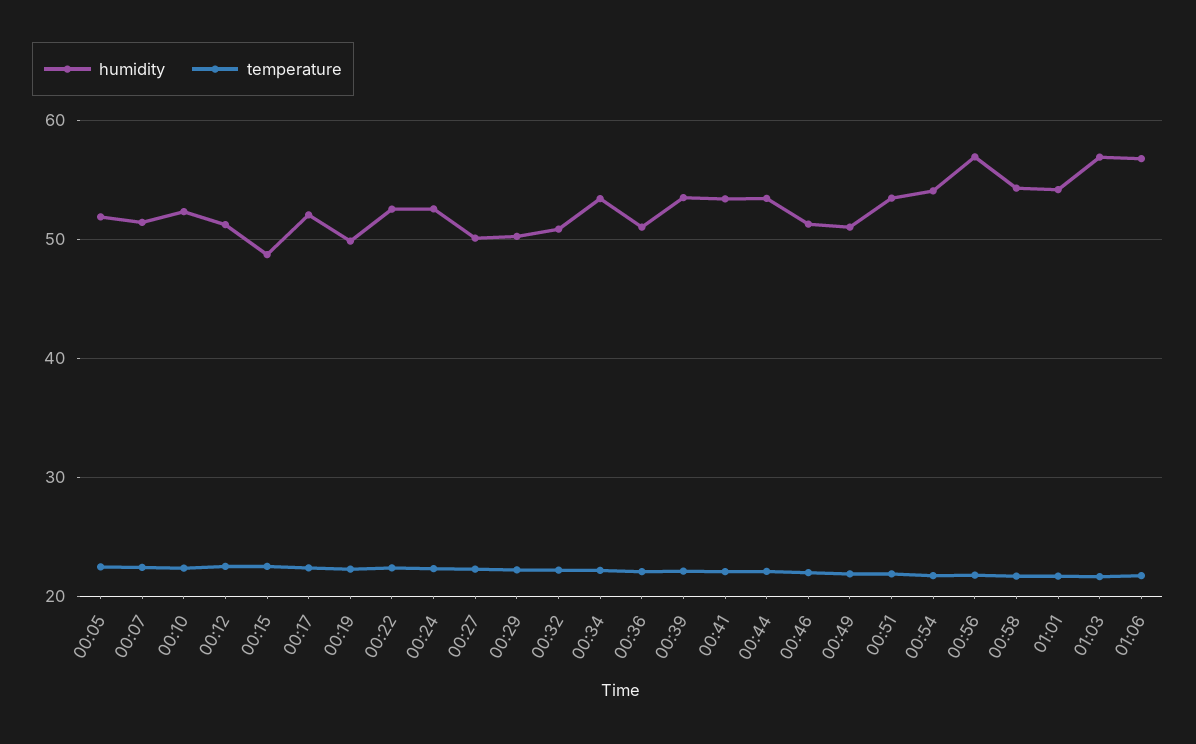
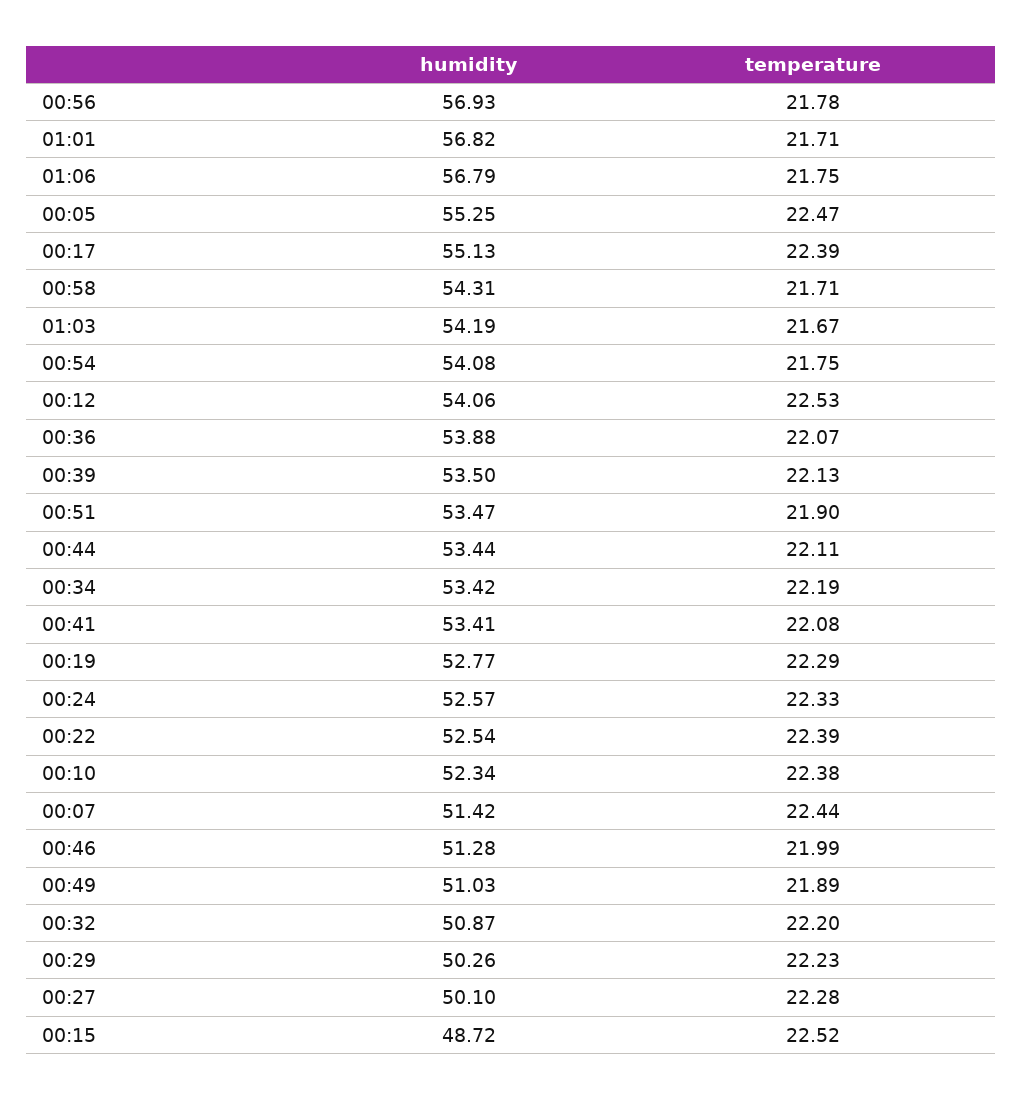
humidity, 00:05: 52 -> 55.25
humidity, 00:12: 51 -> 54.06
humidity, 00:17: 52 -> 55.13
humidity, 00:19: 50 -> 52.77
humidity, 00:36: 51 -> 53.88
humidity, 01:01: 54 -> 56.82
humidity, 01:03: 57 -> 54.19

